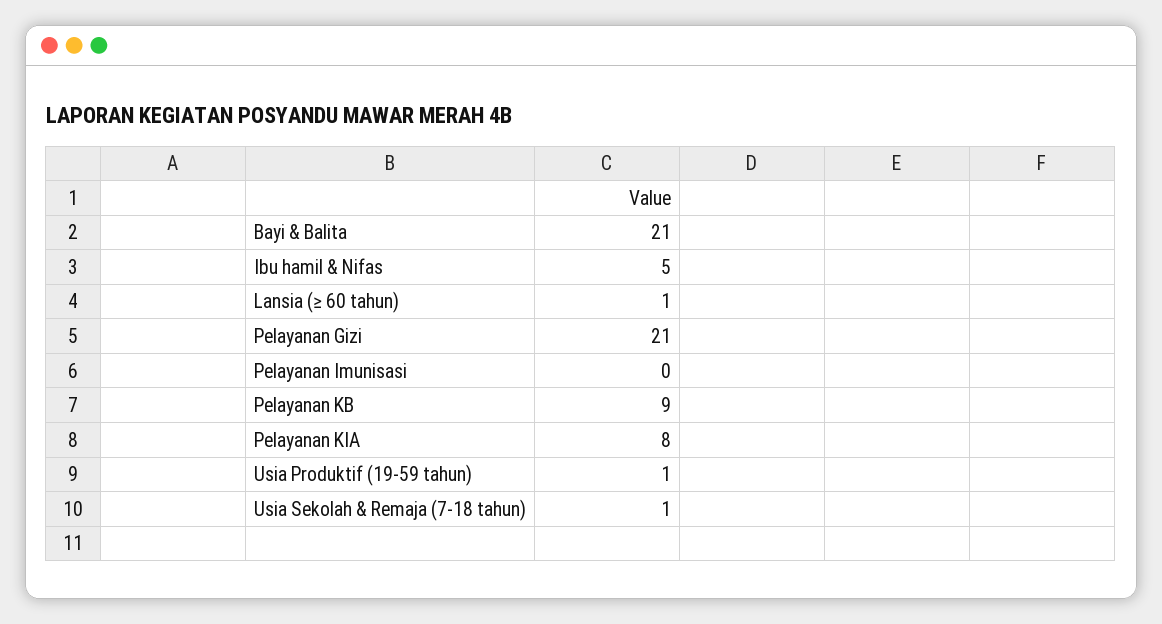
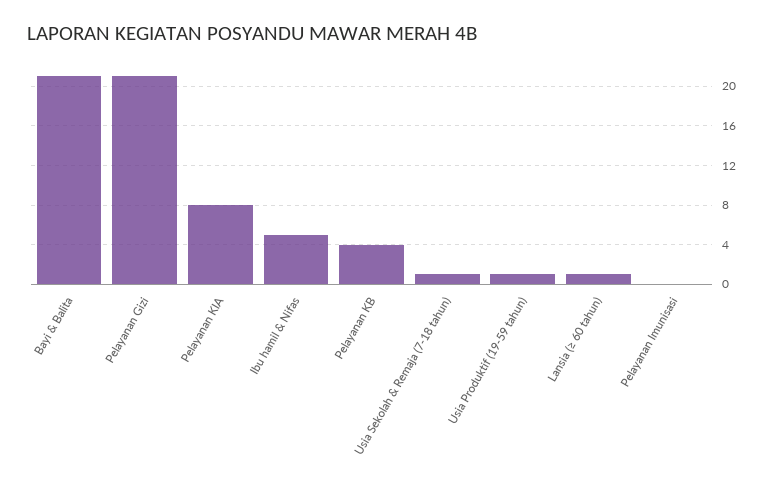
Pelayanan KB: 9 -> 4

